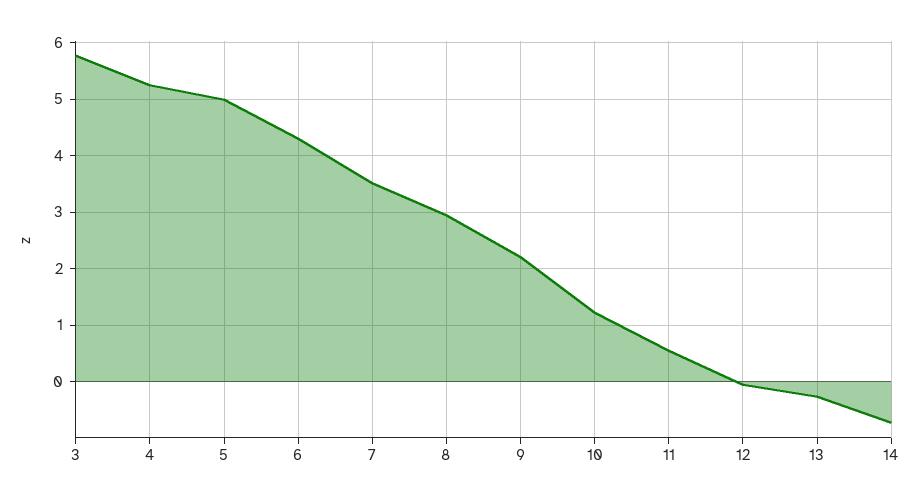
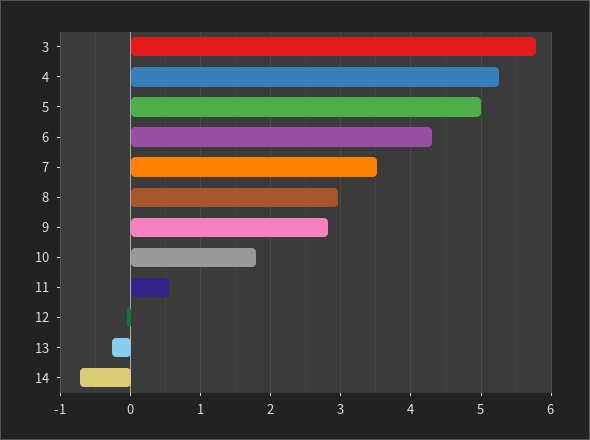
9: 2.2 -> 2.8
10: 1.2 -> 1.8

